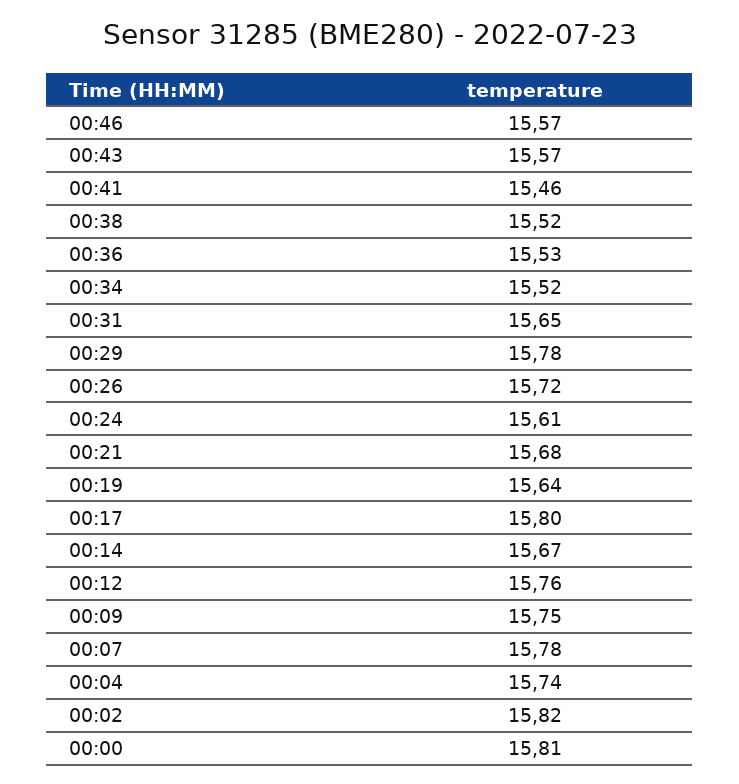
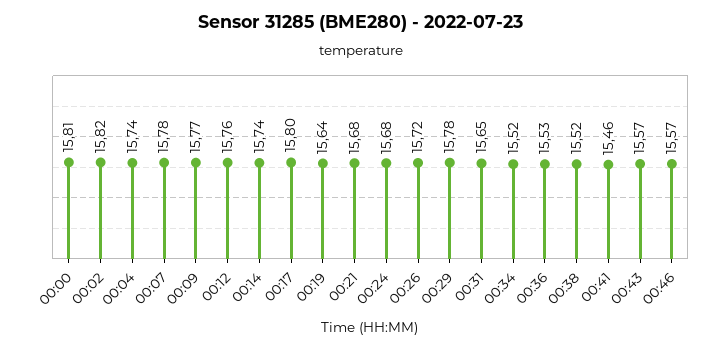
00:24: 15.61 -> 15.68
00:14: 15.67 -> 15.74
00:09: 15.75 -> 15.77

